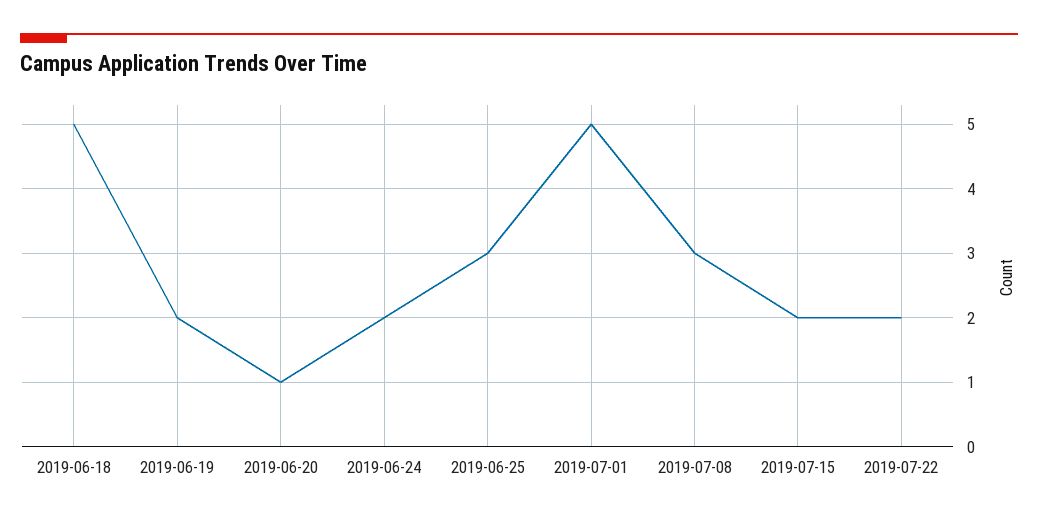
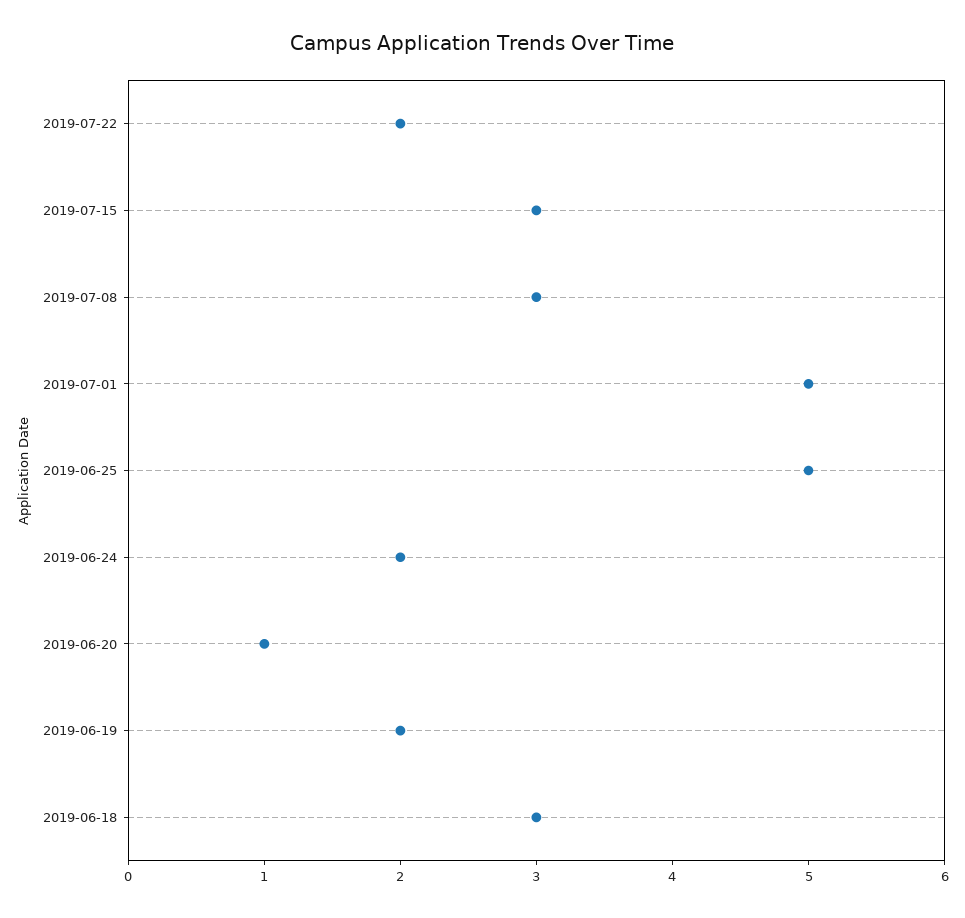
2019-06-18: 5 -> 3
2019-06-25: 3 -> 5
2019-07-15: 2 -> 3

